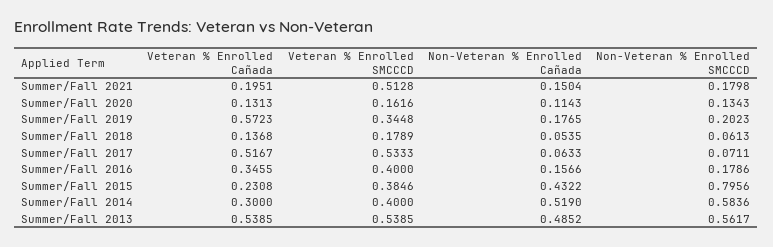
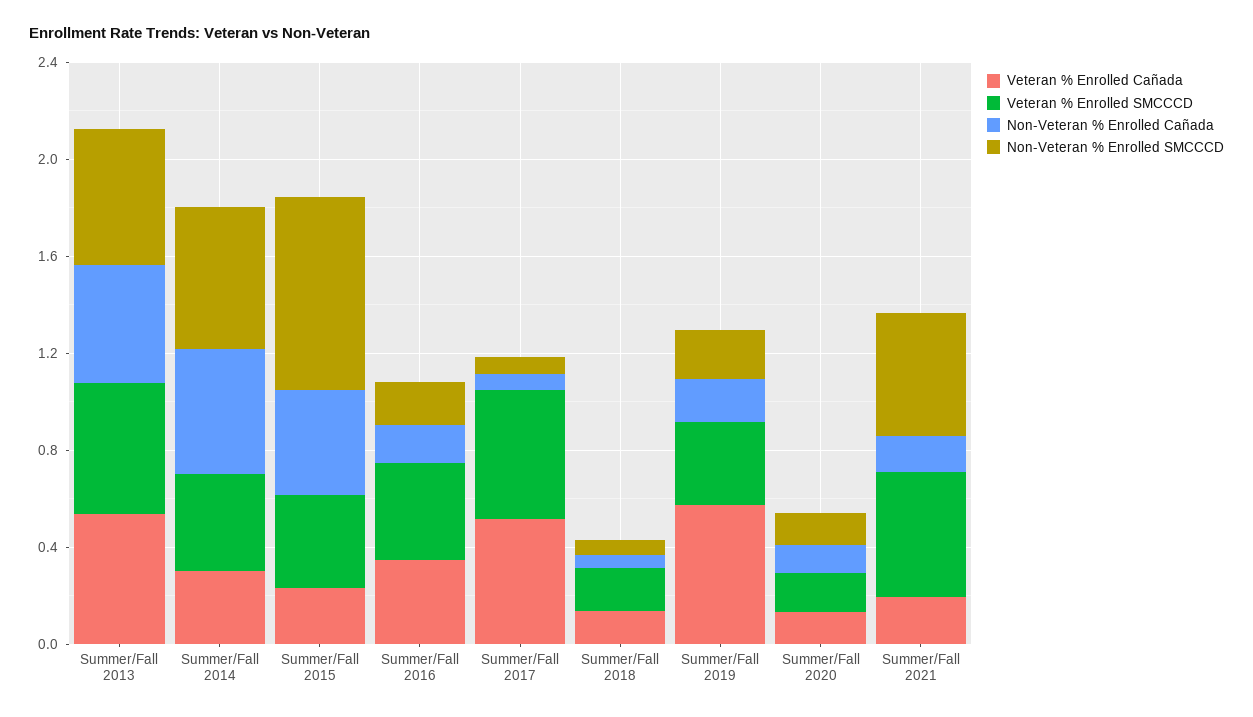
Non-Veteran % Enrolled SMCCCD, Summer/Fall 2021: 0.1798 -> 0.5

